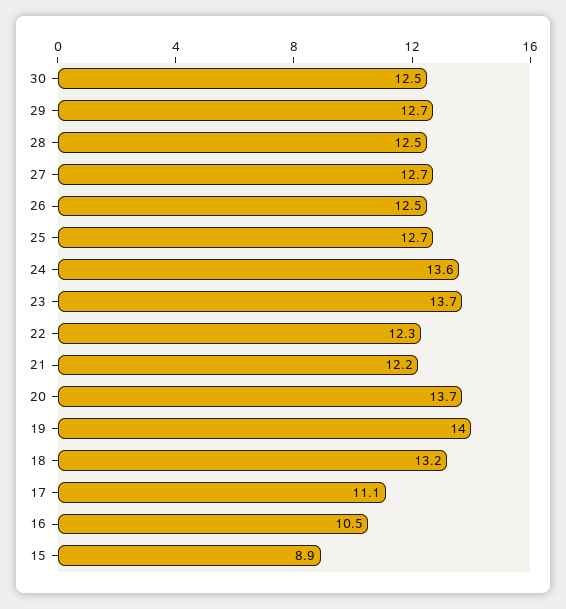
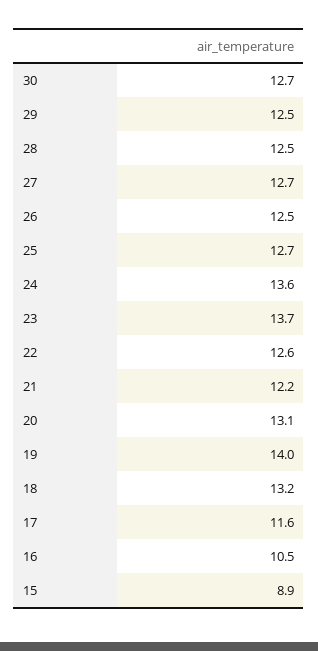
30: 12.5 -> 12.7
29: 12.7 -> 12.5
22: 12.3 -> 12.6
20: 13.7 -> 13.1
17: 11.1 -> 11.6

